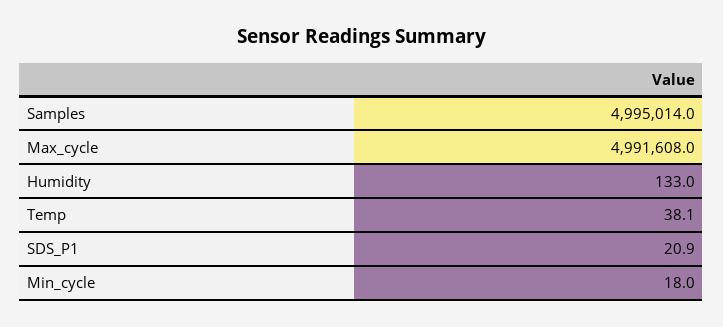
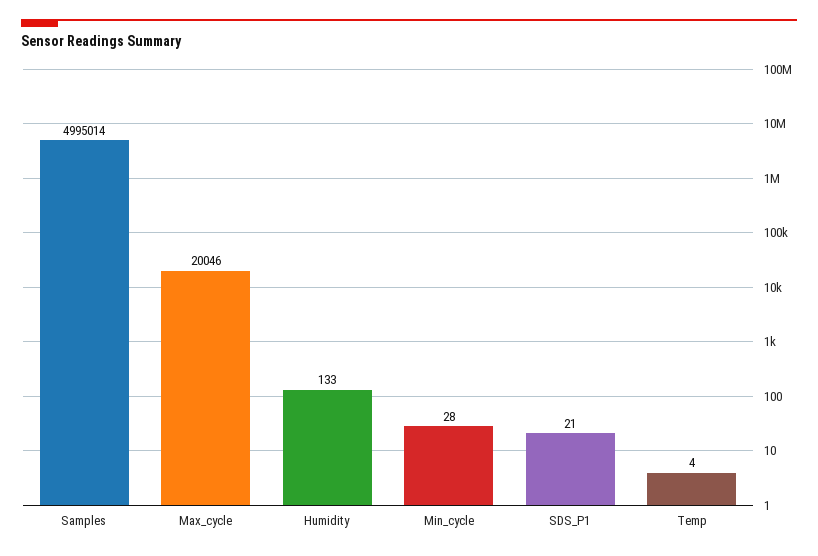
Max_cycle: 4991608 -> 20046
Temp: 38.1 -> 4
Min_cycle: 18 -> 28

